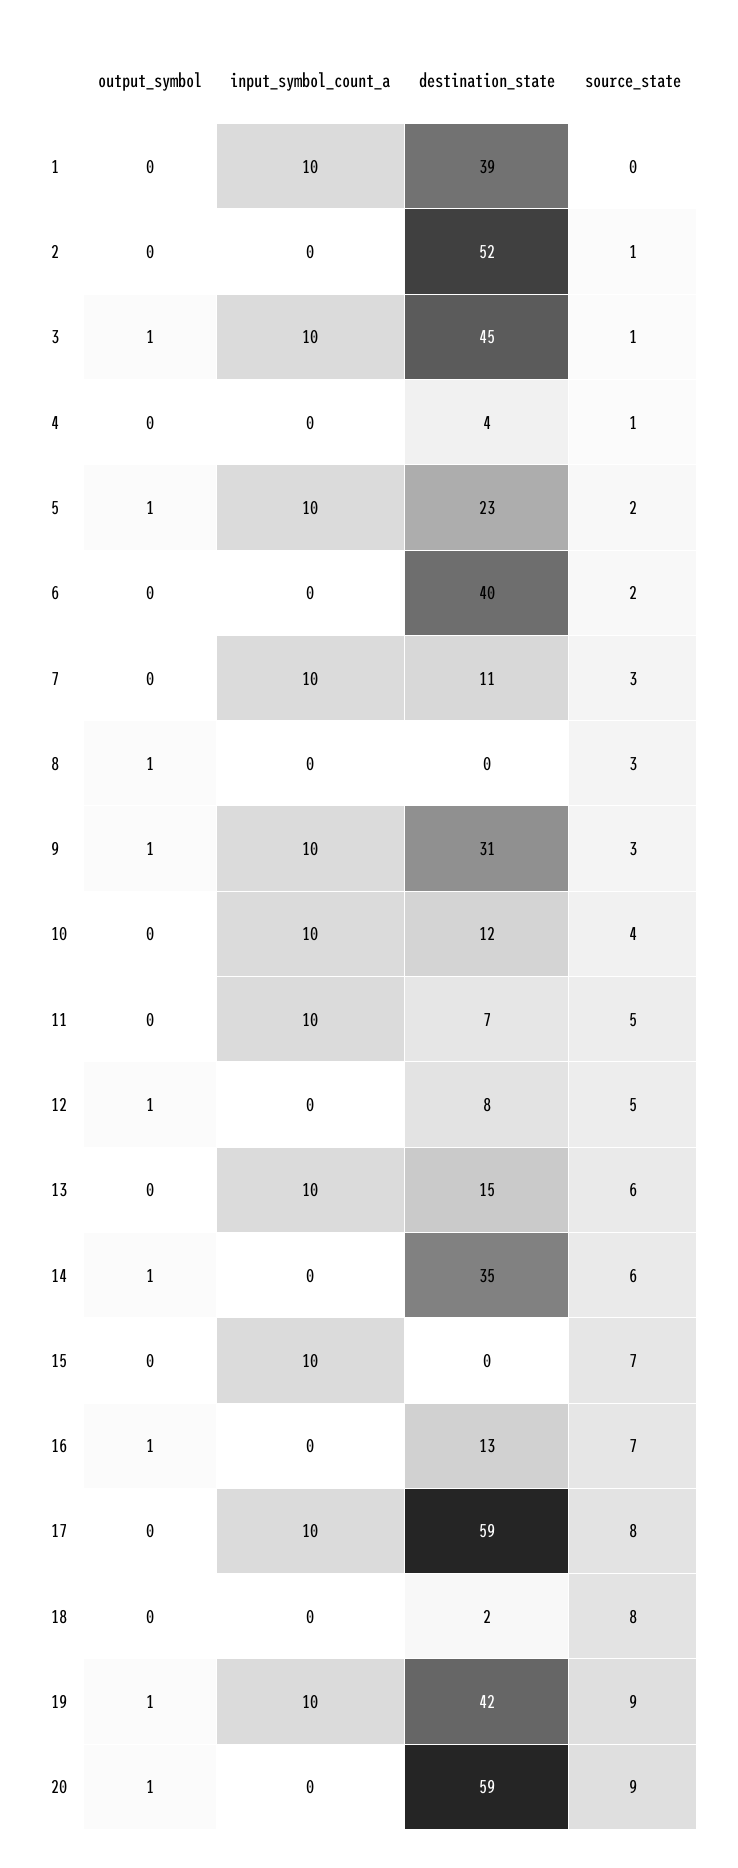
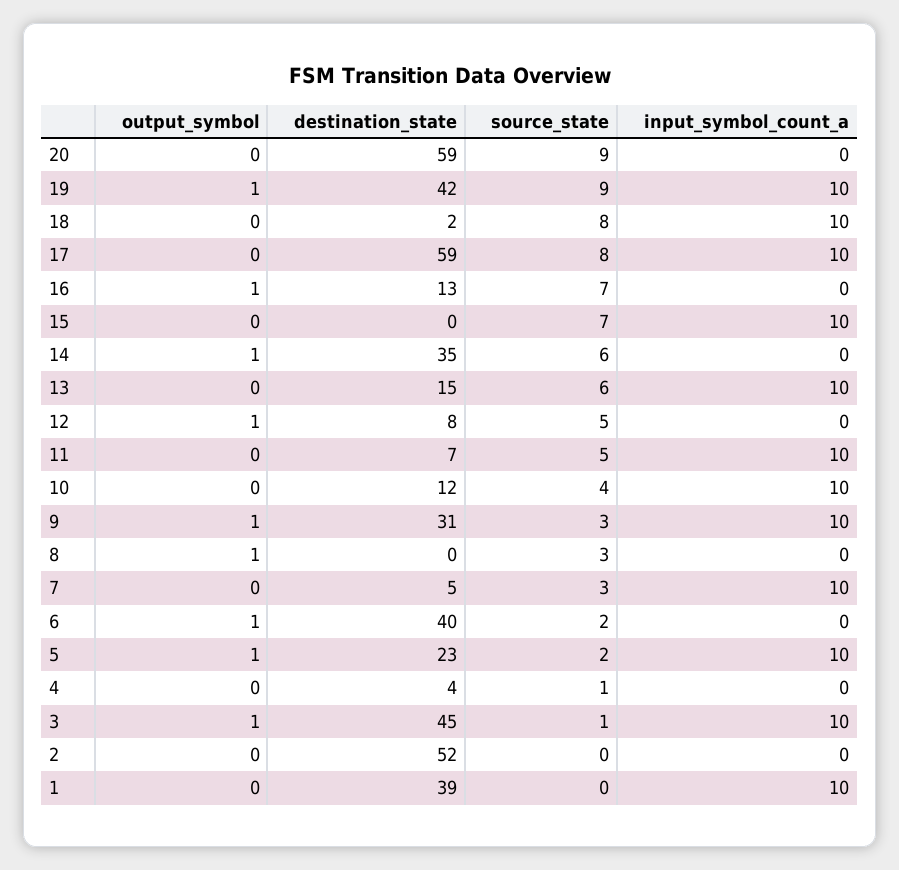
source_state, 2: 1 -> 0
output_symbol, 6: 0 -> 1
destination_state, 7: 11 -> 5
input_symbol_count_a, 18: 0 -> 10
output_symbol, 20: 1 -> 0

